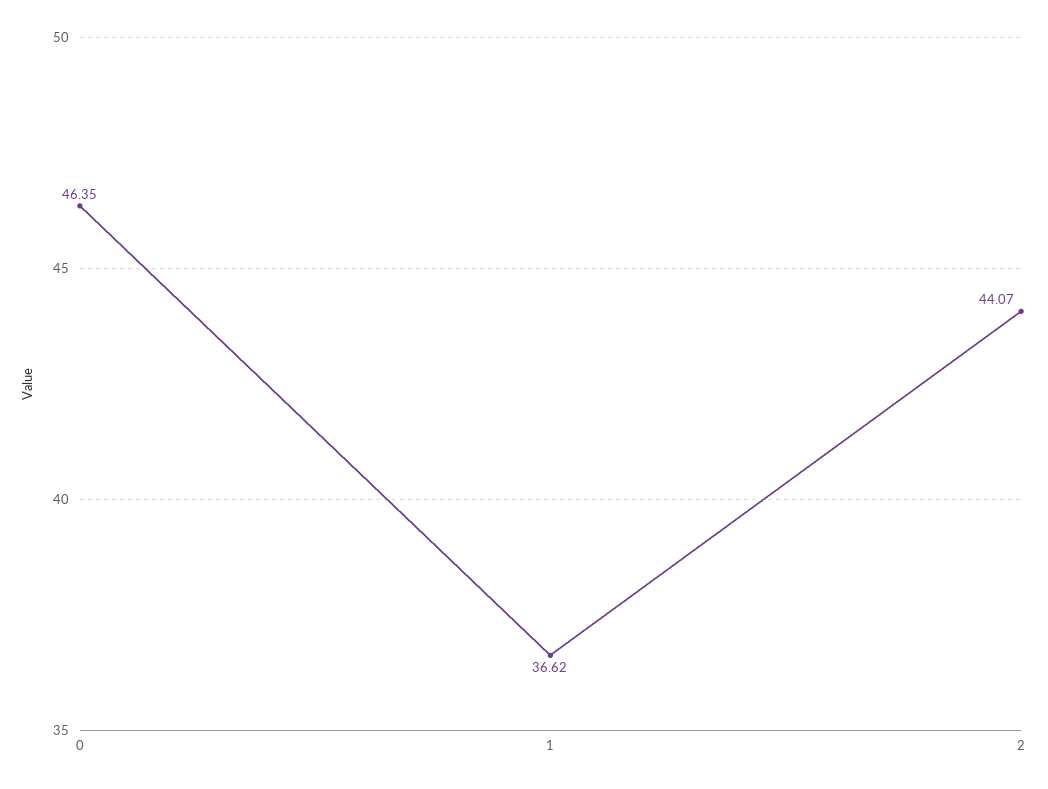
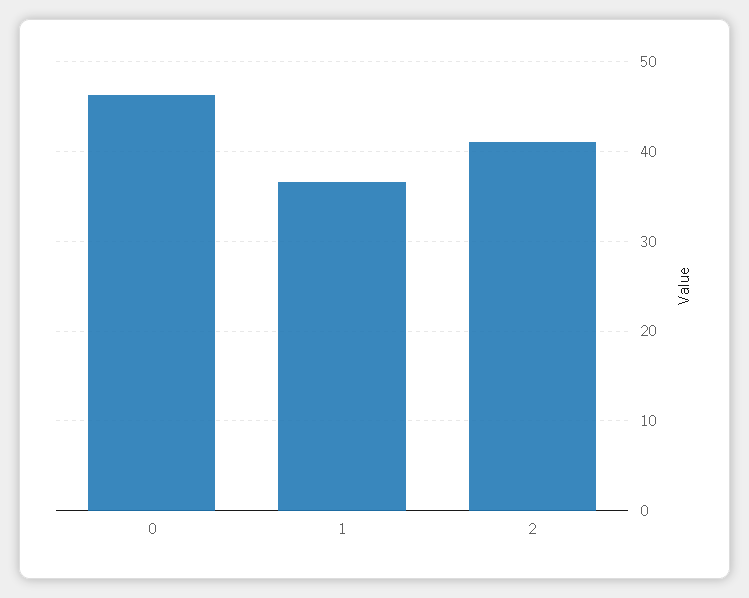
2: 44.07 -> 41

